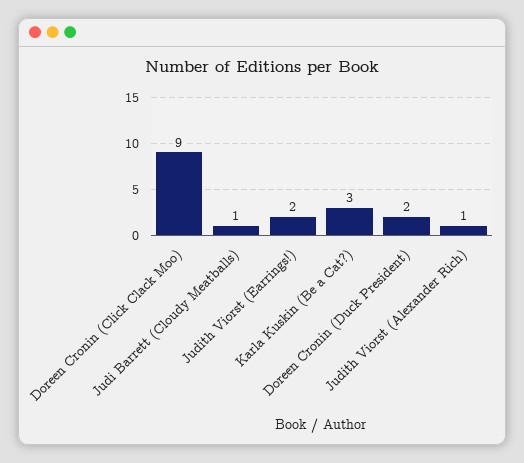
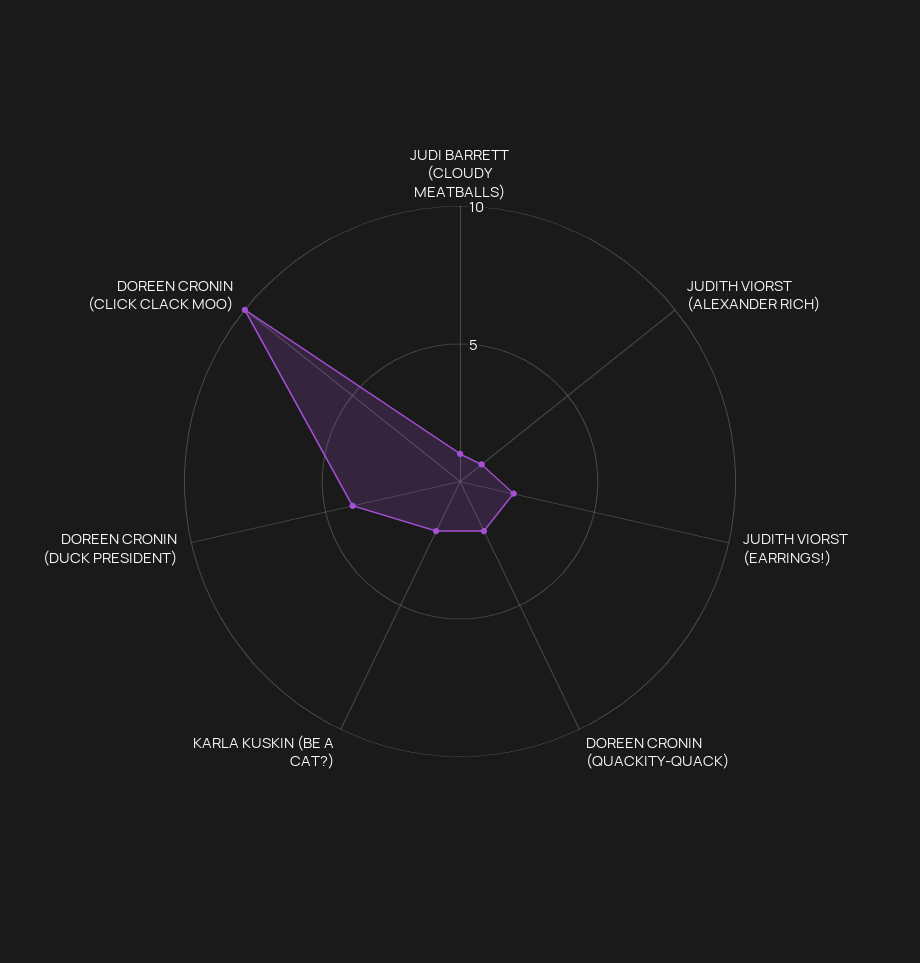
Doreen Cronin (Click Clack Moo): 9 -> 10
Karla Kuskin (Be a Cat?): 3 -> 2
Doreen Cronin (Duck President): 2 -> 4
DOREEN CRONIN (QUACKITY-QUACK): none -> 2

